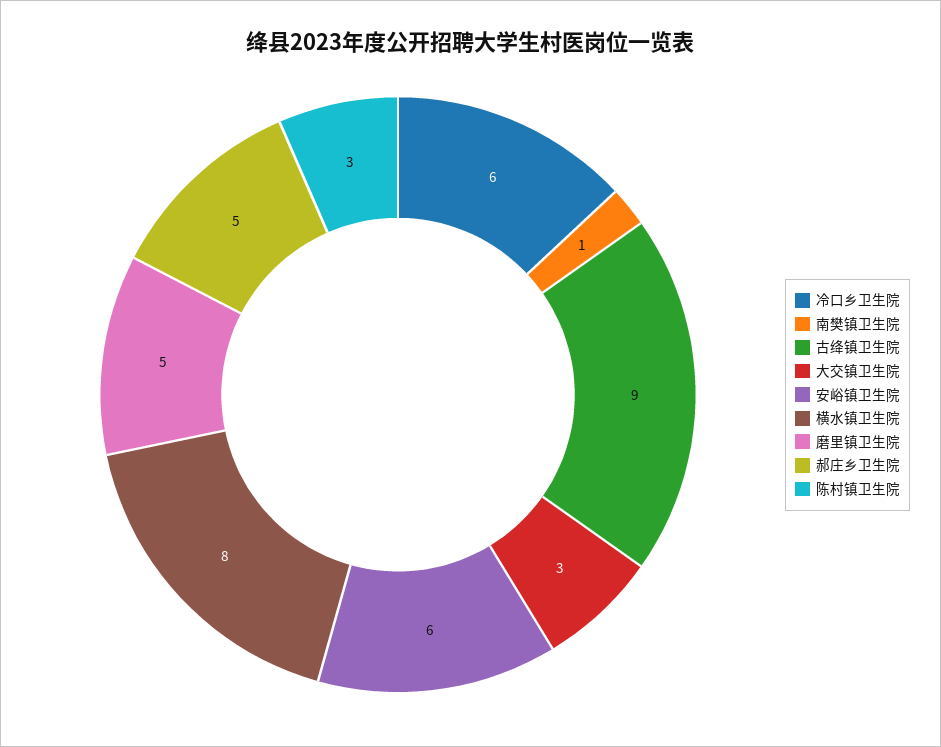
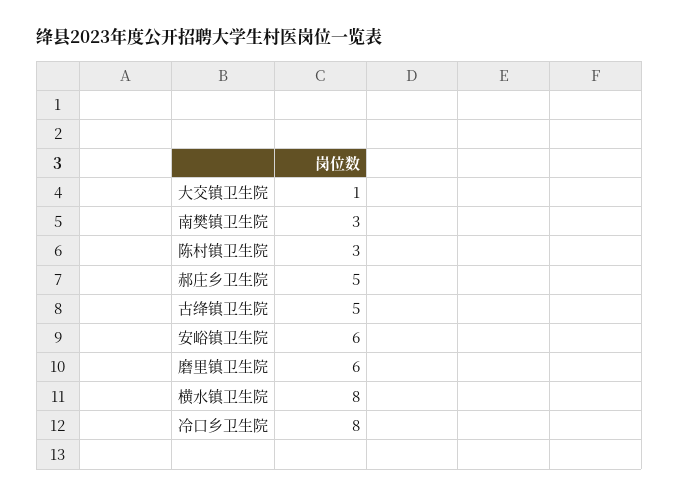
冷口乡卫生院: 6 -> 8
南樊镇卫生院: 1 -> 3
古绛镇卫生院: 9 -> 5
大交镇卫生院: 3 -> 1
磨里镇卫生院: 5 -> 6

